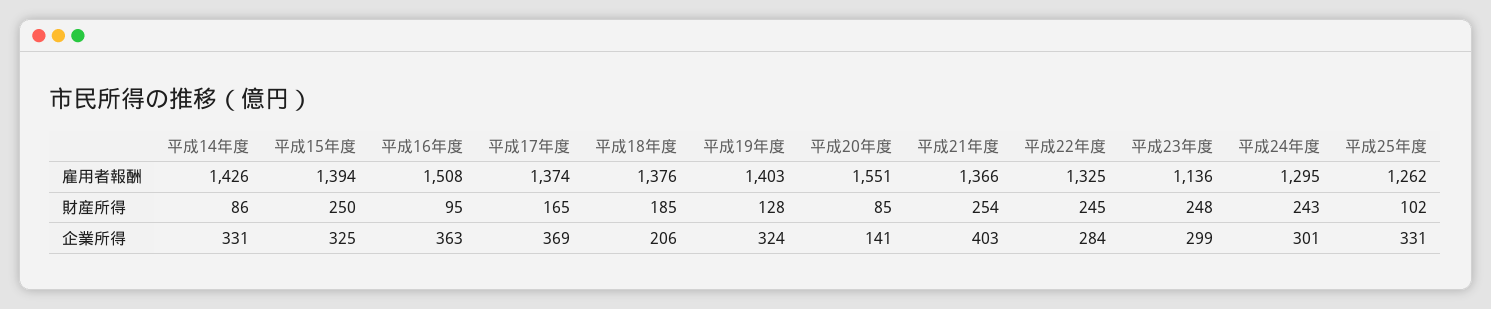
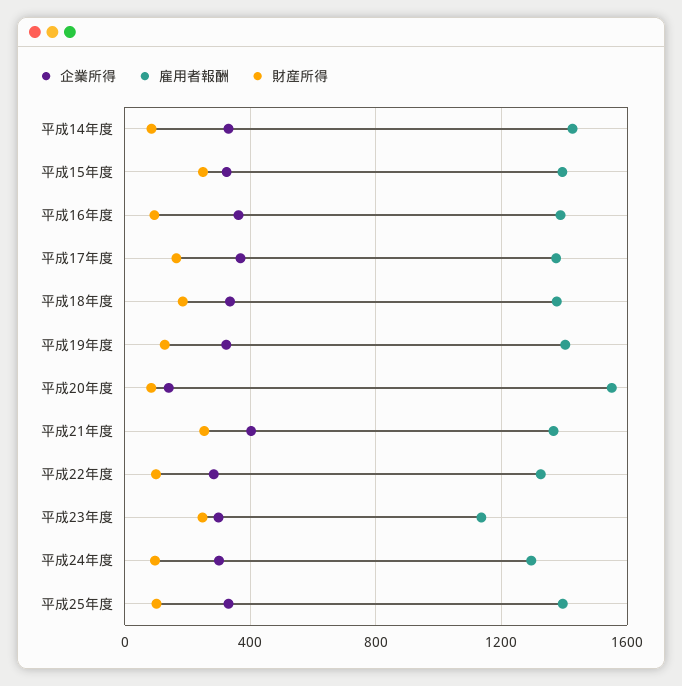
雇用者報酬, 平成16年度: 1508 -> 1400
雇用者報酬, 平成25年度: 1262 -> 1400
財産所得, 平成22年度: 245 -> 100
財産所得, 平成24年度: 243 -> 100
企業所得, 平成18年度: 206 -> 350

